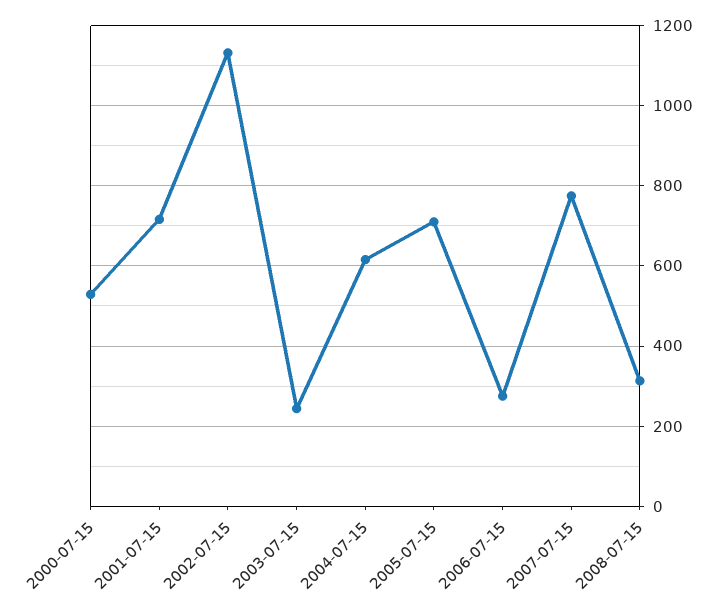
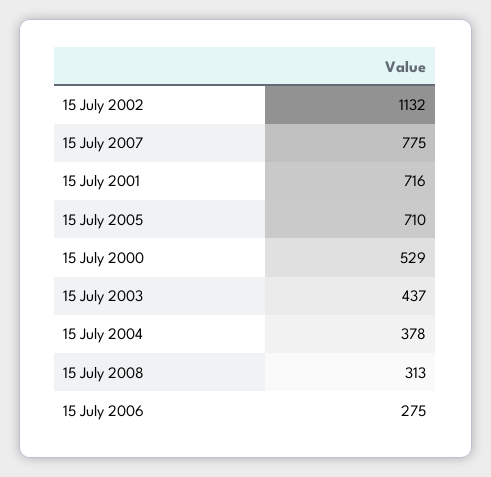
2003-07-15: 240 -> 437
2004-07-15: 620 -> 378

